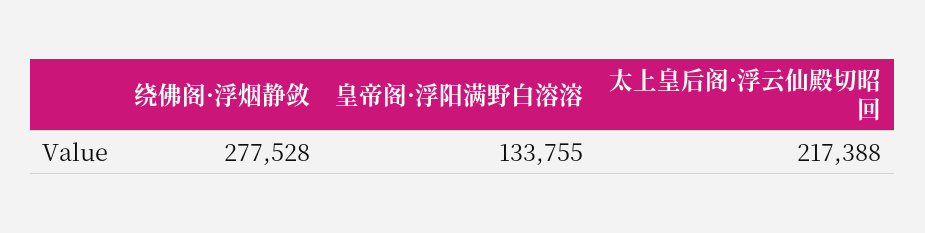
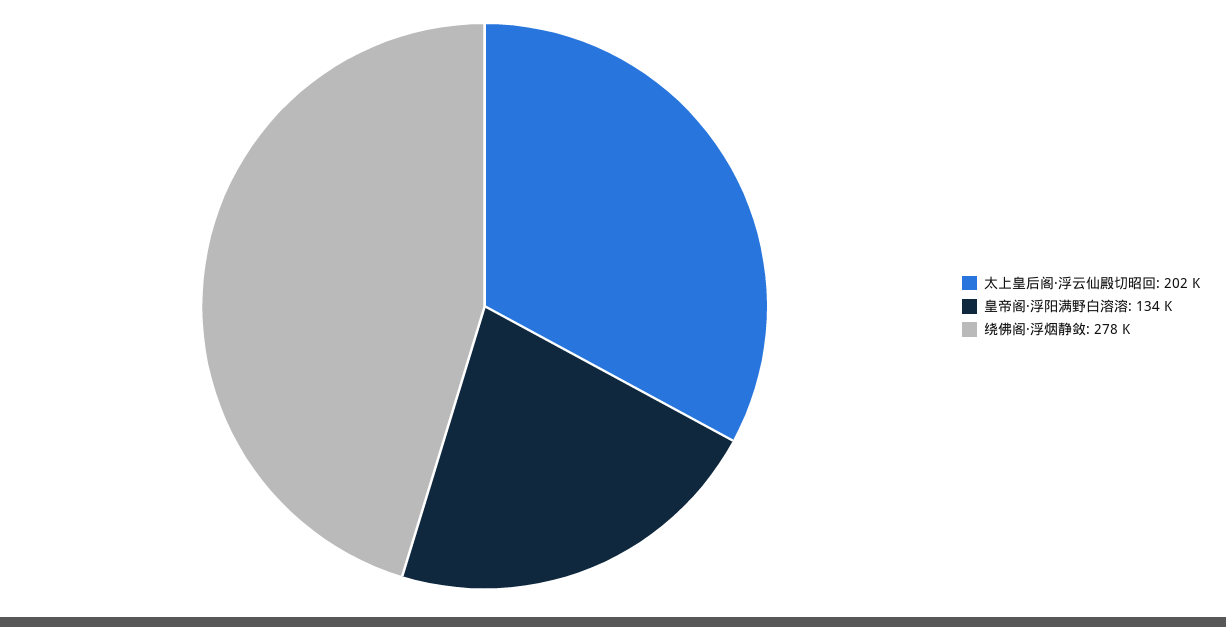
太上皇后阁·浮云仙殿切昭回: 217388 -> 202000

